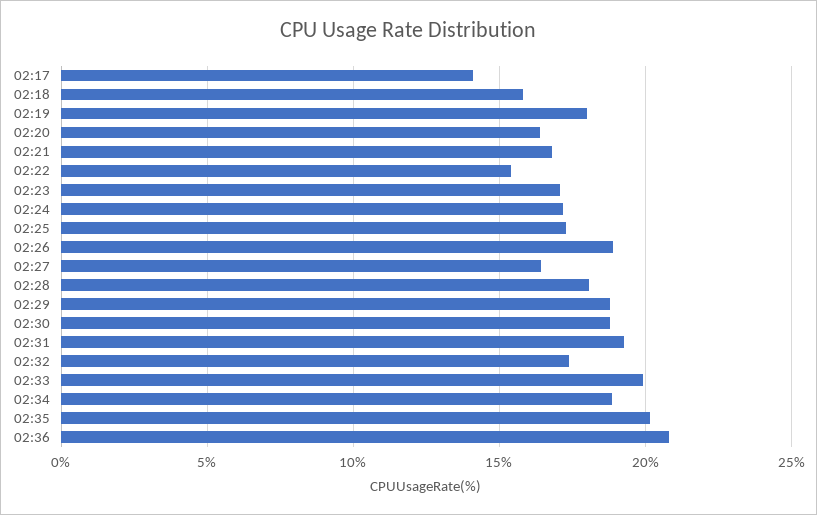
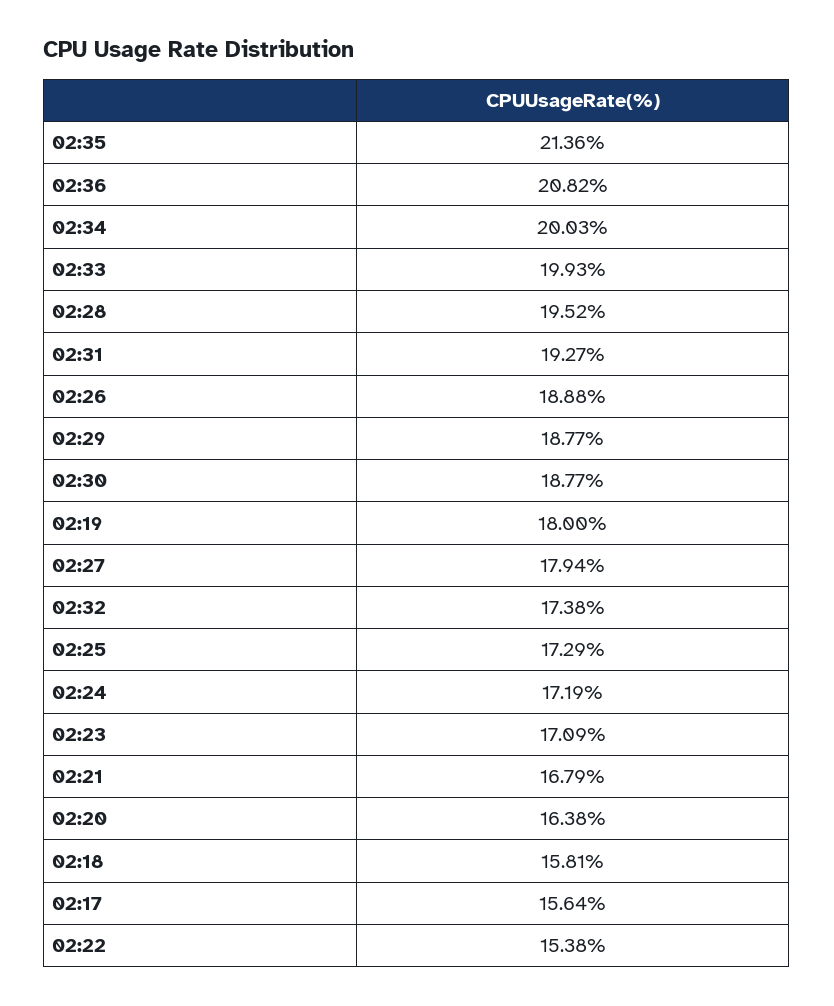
02:17: 14 -> 15.64
02:27: 16.5 -> 17.94
02:28: 18 -> 19.52
02:34: 19 -> 20.03
02:35: 20 -> 21.36

